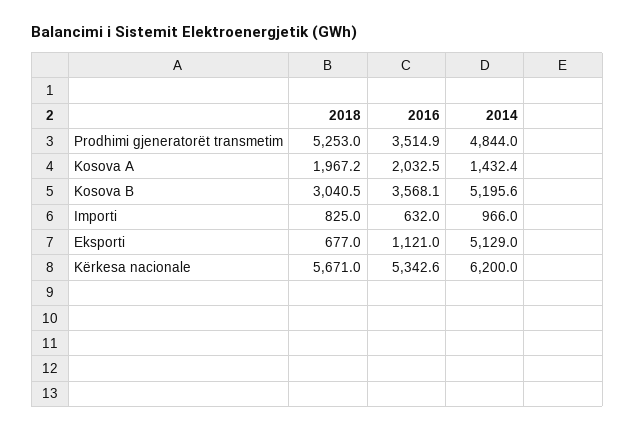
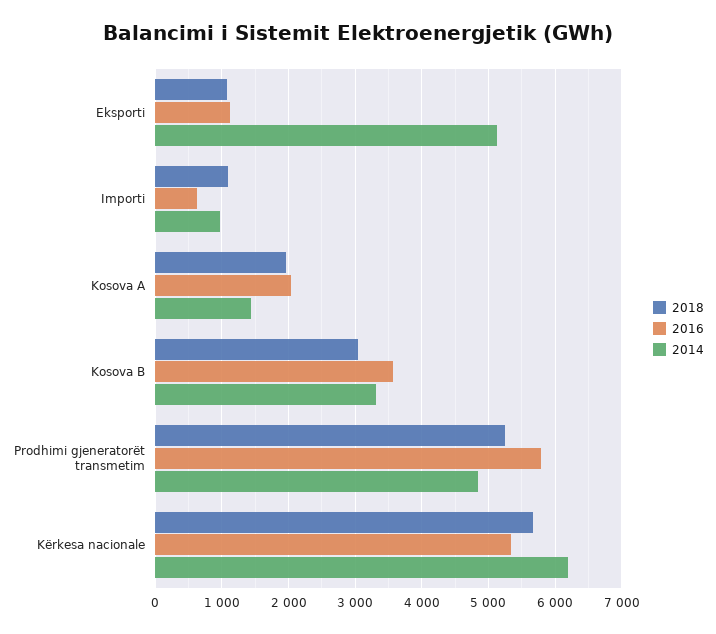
2016, Prodhimi gjeneratorët transmetim: 3514.9 -> 5800
2014, Kosova B: 5195.6 -> 3300
2018, Importi: 825 -> 1100
2018, Eksporti: 677 -> 1100

